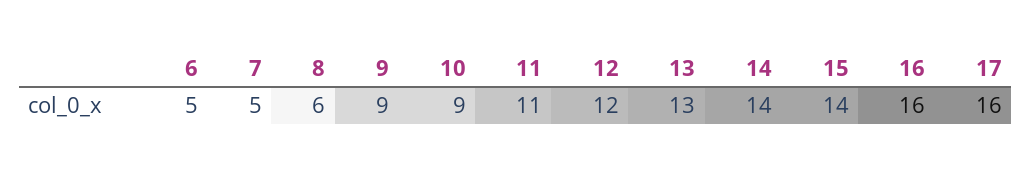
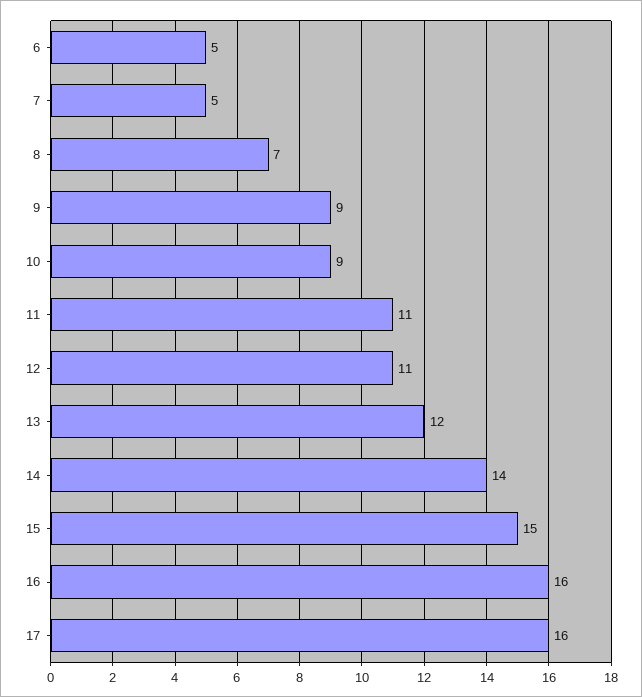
8: 6 -> 7
12: 12 -> 11
13: 13 -> 12
15: 14 -> 15

